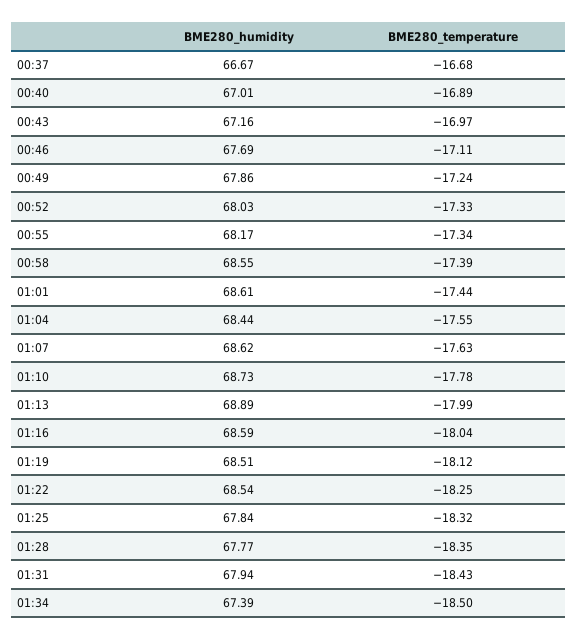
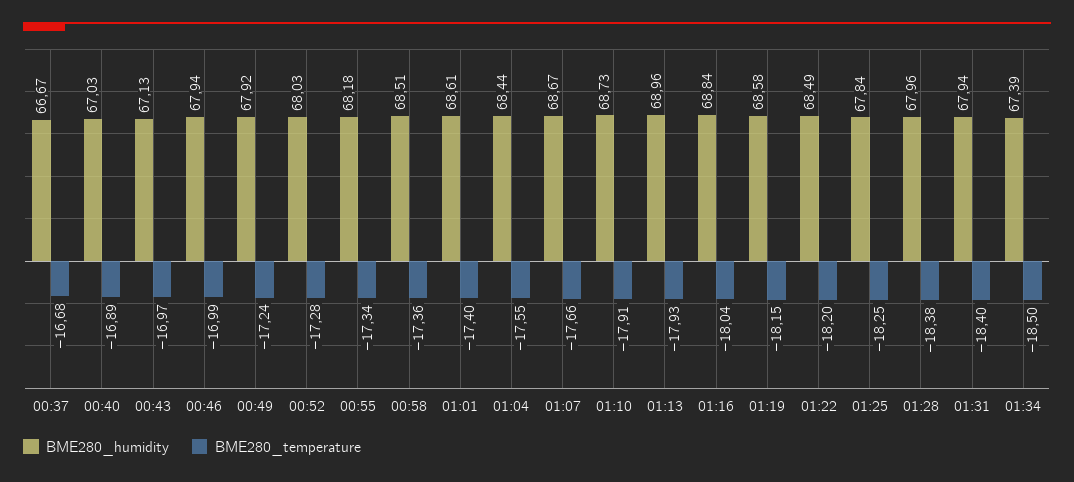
BME280_humidity, 00:40: 67.01 -> 67.03
BME280_humidity, 00:43: 67.16 -> 67.13
BME280_humidity, 00:46: 67.69 -> 67.94
BME280_temperature, 00:46: -17.11 -> -16.99
BME280_humidity, 00:49: 67.86 -> 67.92
BME280_temperature, 00:52: -17.33 -> -17.28
BME280_humidity, 00:55: 68.17 -> 68.18
BME280_humidity, 00:58: 68.55 -> 68.51
BME280_temperature, 00:58: -17.39 -> -17.36
BME280_temperature, 01:01: -17.44 -> -17.4
BME280_humidity, 01:07: 68.62 -> 68.67
BME280_temperature, 01:07: -17.63 -> -17.66
BME280_temperature, 01:10: -17.78 -> -17.91
BME280_humidity, 01:13: 68.89 -> 68.96
BME280_temperature, 01:13: -17.99 -> -17.93
BME280_humidity, 01:16: 68.59 -> 68.84
BME280_humidity, 01:19: 68.51 -> 68.58
BME280_temperature, 01:19: -18.12 -> -18.15
BME280_humidity, 01:22: 68.54 -> 68.49
BME280_temperature, 01:22: -18.25 -> -18.2
BME280_temperature, 01:25: -18.32 -> -18.25
BME280_humidity, 01:28: 67.77 -> 67.96
BME280_temperature, 01:28: -18.35 -> -18.38
BME280_temperature, 01:31: -18.43 -> -18.4

